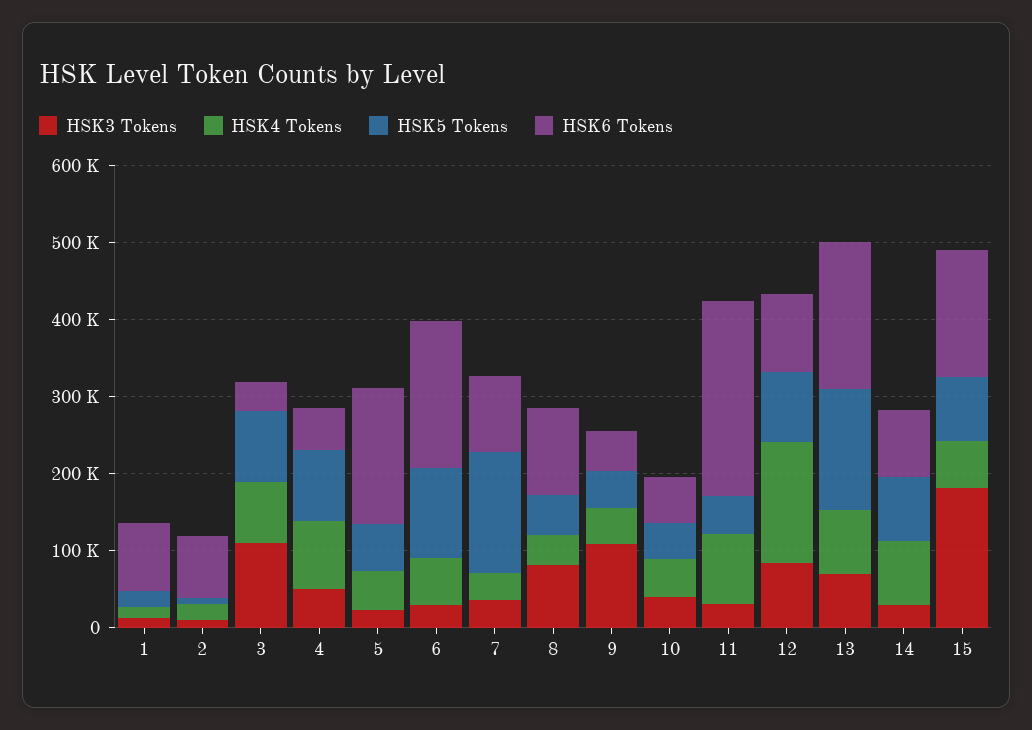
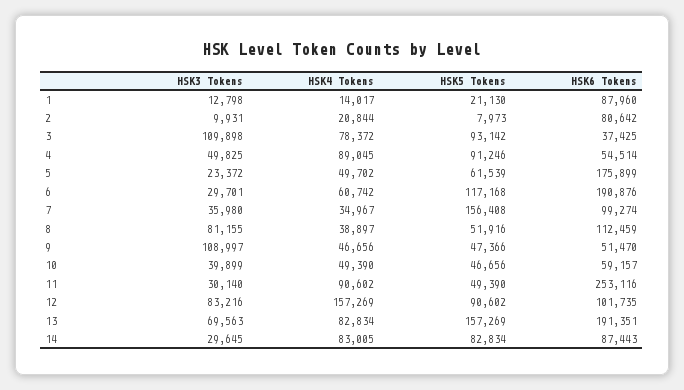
HSK3 Tokens, 15: 180000 -> none
HSK4 Tokens, 15: 60000 -> none
HSK5 Tokens, 15: 80000 -> none
HSK6 Tokens, 15: 160000 -> none

